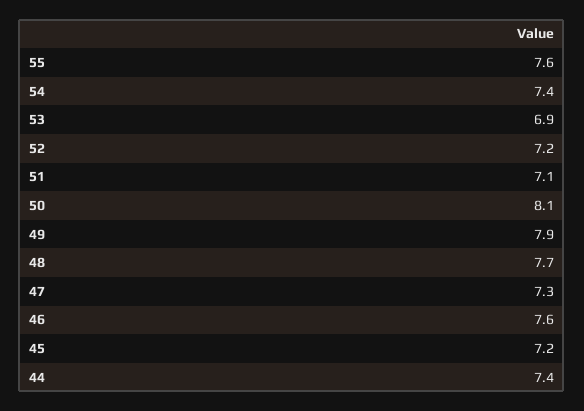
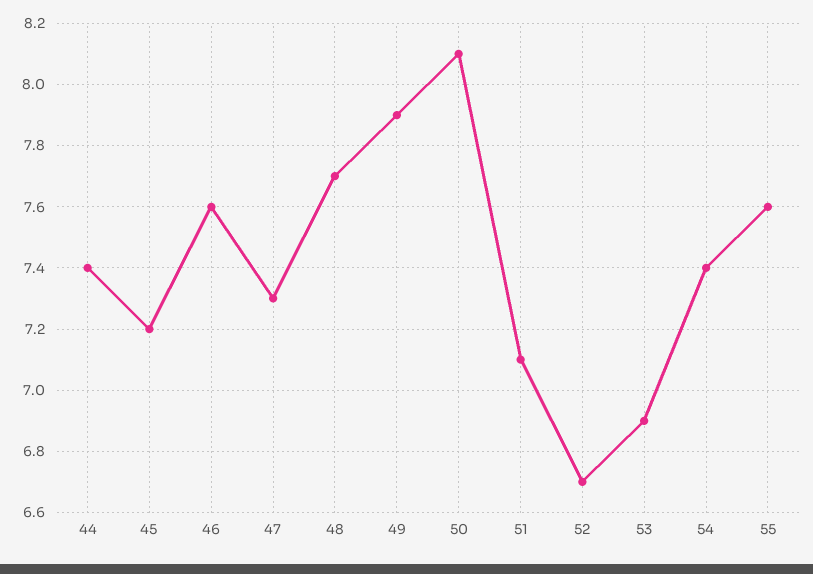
52: 7.2 -> 6.7

